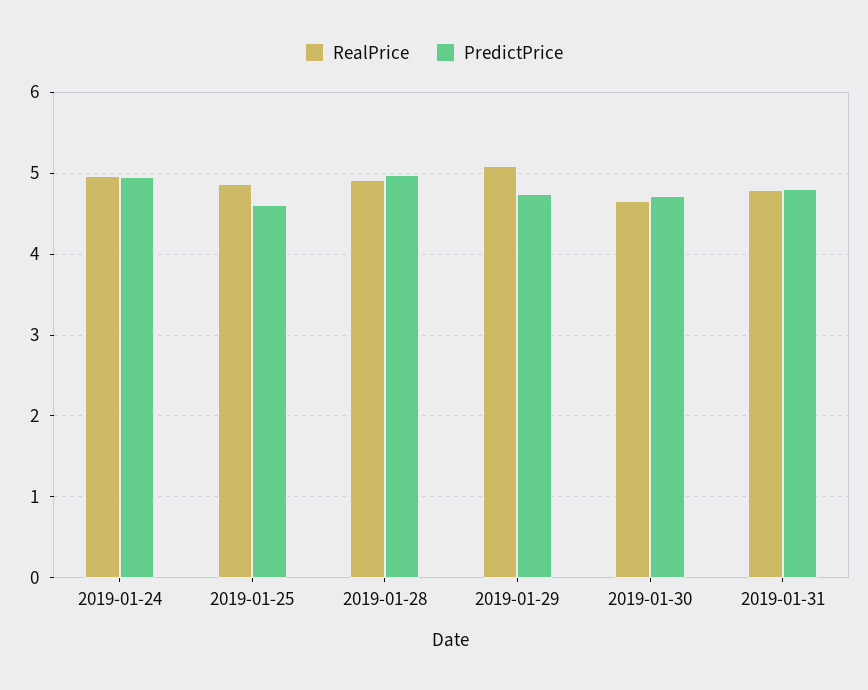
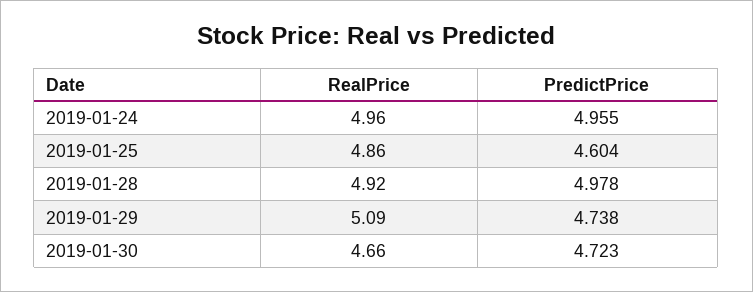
RealPrice, 2019-01-31: 4.8 -> none
PredictPrice, 2019-01-31: 4.8 -> none

